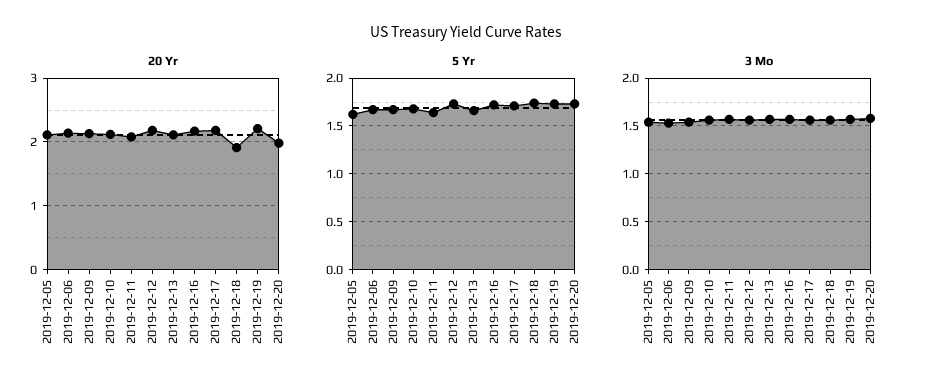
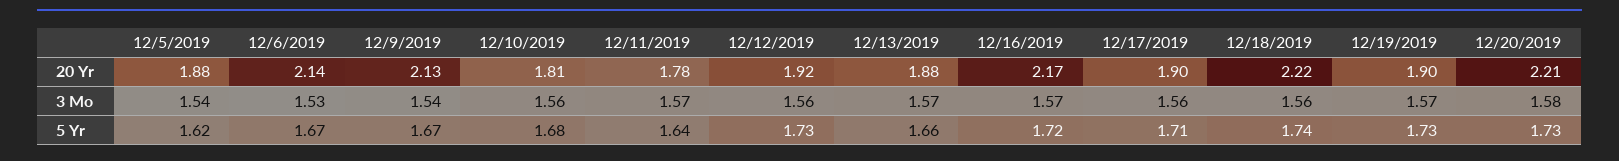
20 Yr, 2019-12-05: 2.1 -> 1.88
20 Yr, 2019-12-10: 2.1 -> 1.81
20 Yr, 2019-12-11: 2.1 -> 1.78
20 Yr, 2019-12-12: 2.2 -> 1.92
20 Yr, 2019-12-13: 2.1 -> 1.88
20 Yr, 2019-12-17: 2.2 -> 1.9
20 Yr, 2019-12-18: 1.9 -> 2.22
20 Yr, 2019-12-19: 2.2 -> 1.9
20 Yr, 2019-12-20: 2 -> 2.21

